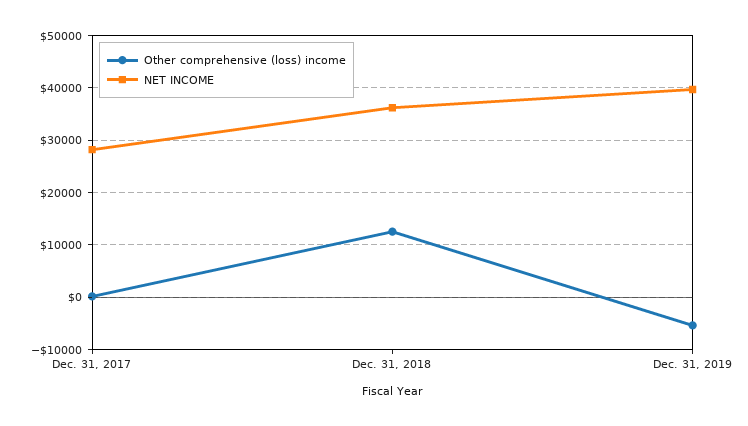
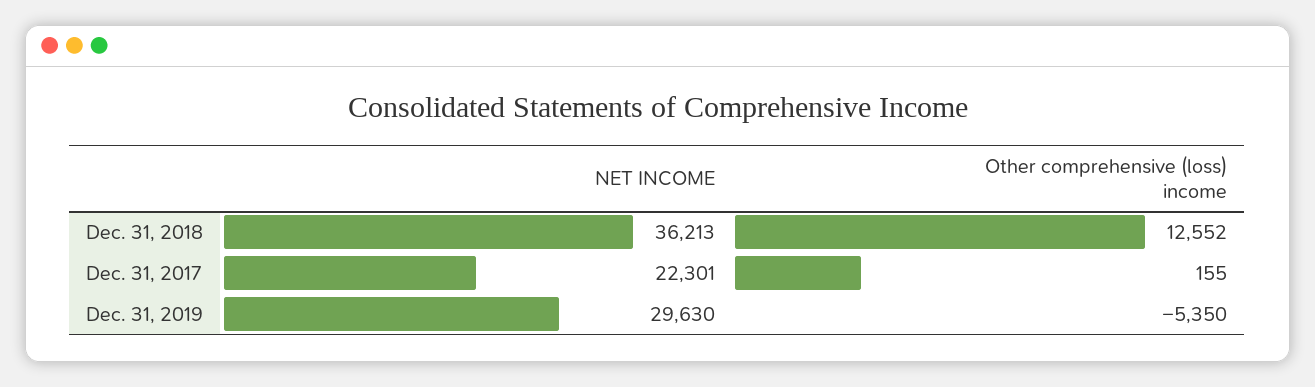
NET INCOME, Dec. 31, 2017: 28000 -> 22301
NET INCOME, Dec. 31, 2019: 40000 -> 29630

